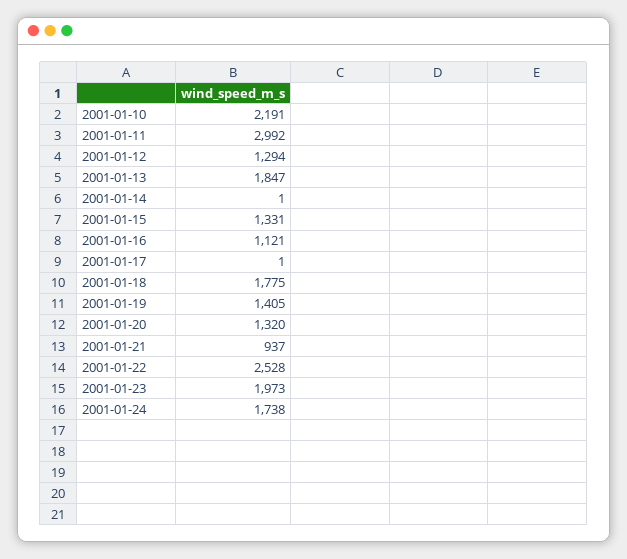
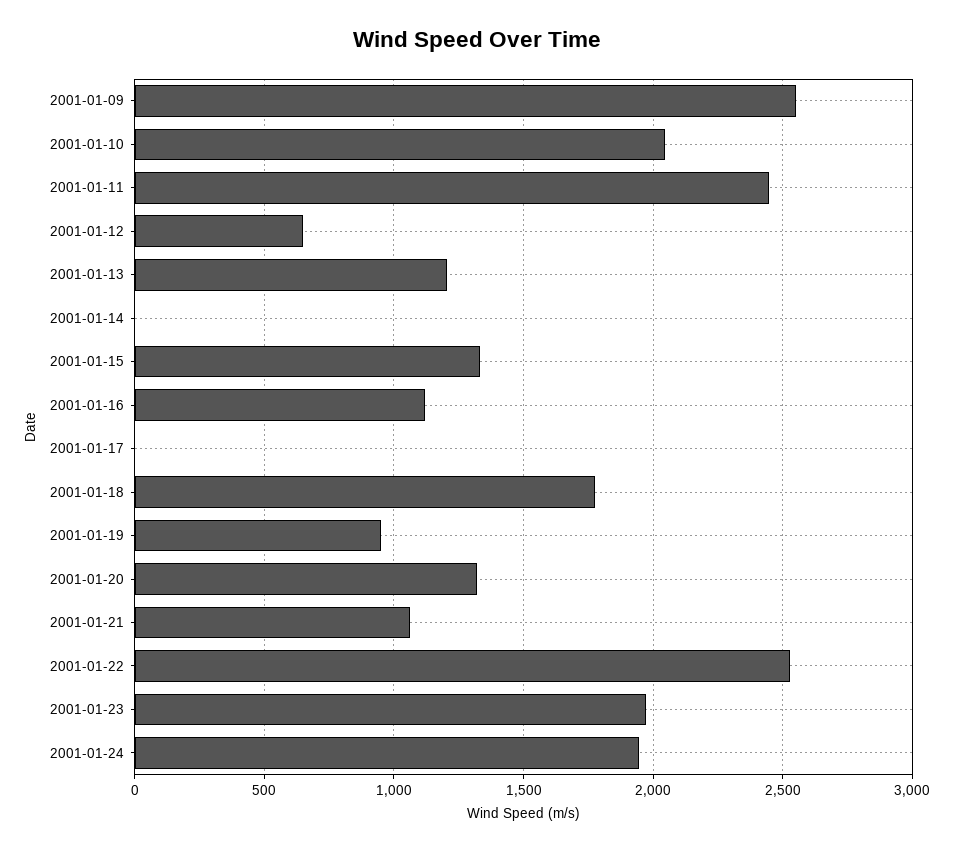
2001-01-10: 2191 -> 2050
2001-01-11: 2992 -> 2450
2001-01-12: 1294 -> 650
2001-01-13: 1847 -> 1200
2001-01-19: 1405 -> 950
2001-01-21: 937 -> 1050
2001-01-24: 1738 -> 1950
2001-01-09: none -> 2550

